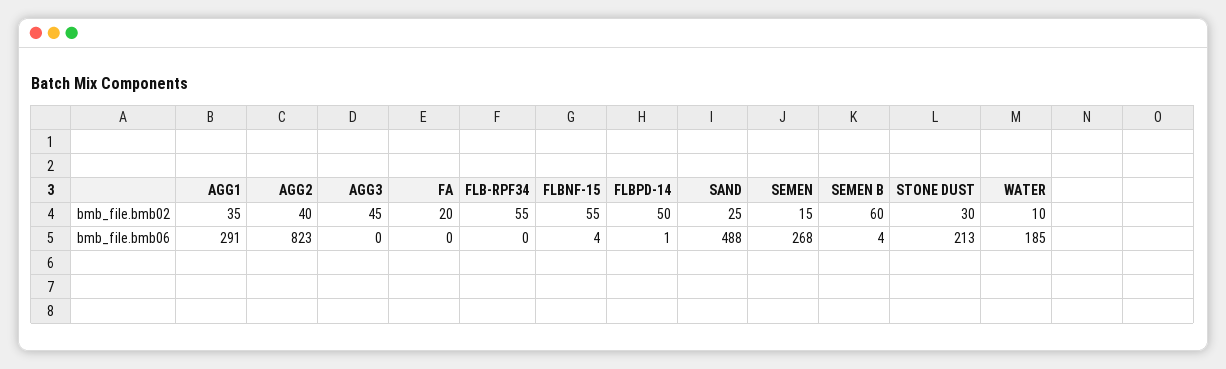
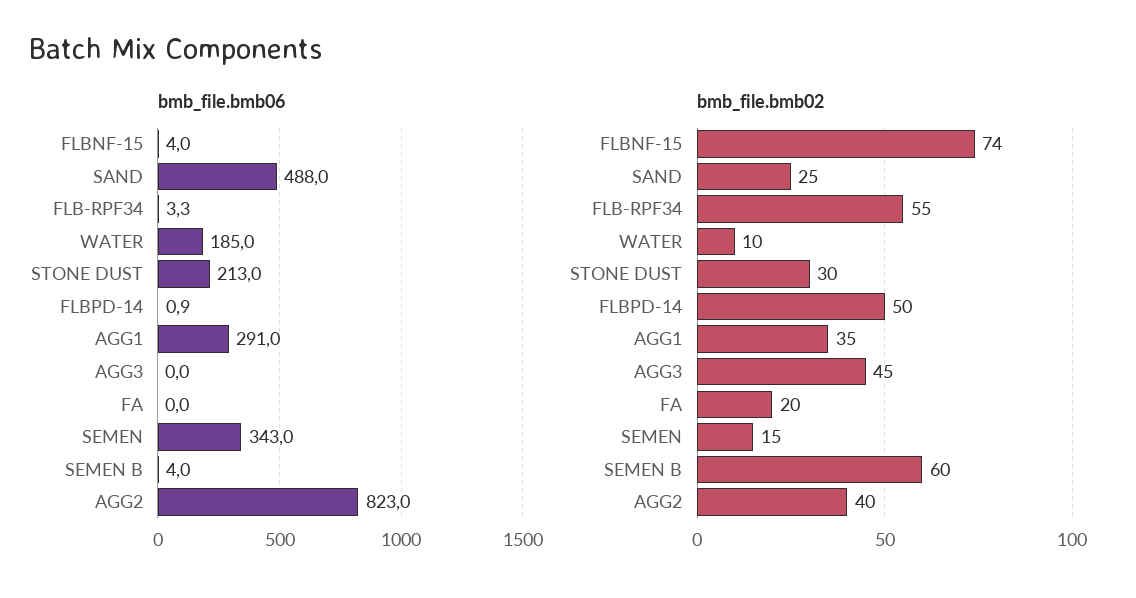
bmb_file.bmb02, FLBNF-15: 55 -> 74
bmb_file.bmb06, FLB-RPF34: 0 -> 3.3
bmb_file.bmb06, SEMEN: 268 -> 343

